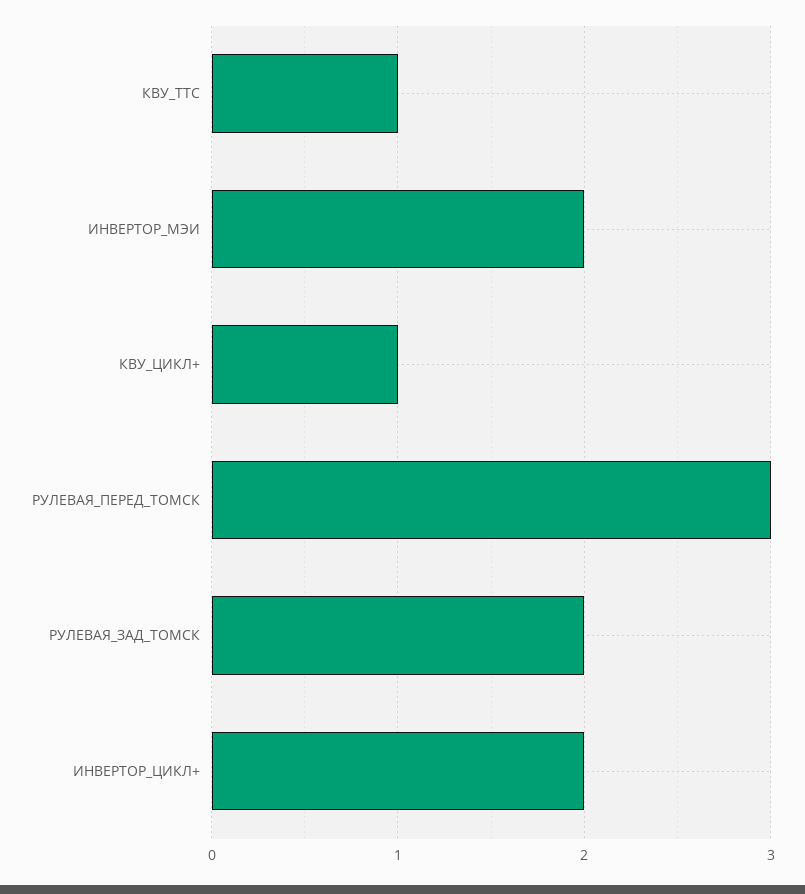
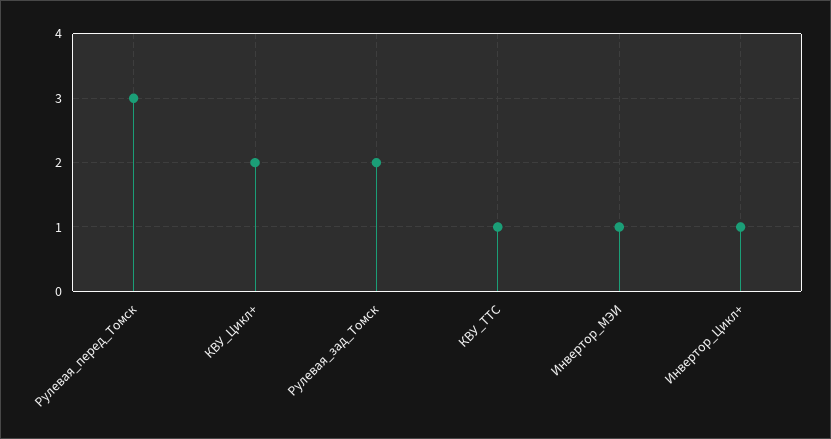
ИНВЕРТОР_МЭИ: 2 -> 1
КВУ_ЦИКЛ+: 1 -> 2
ИНВЕРТОР_ЦИКЛ+: 2 -> 1

